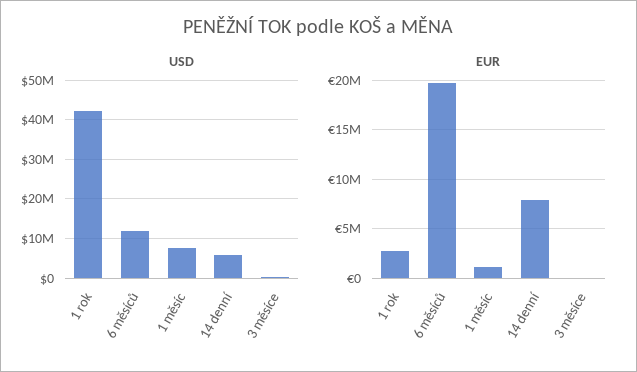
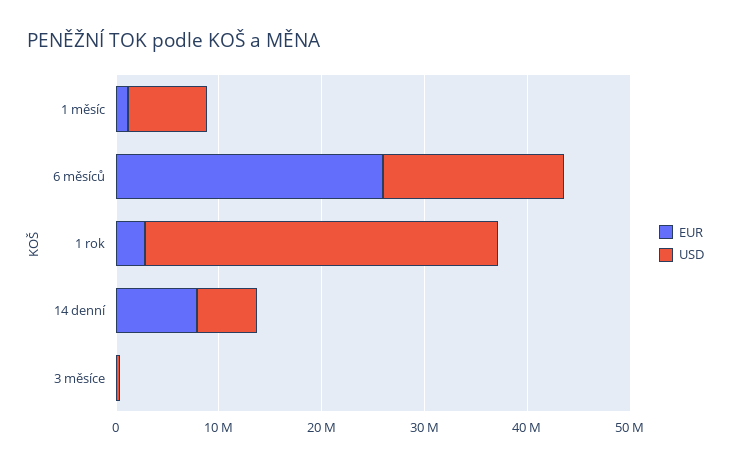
USD, 1 rok: 42000000 -> 34000000
USD, 6 měsíců: 12000000 -> 18000000
EUR, 6 měsíců: 20000000 -> 26000000

